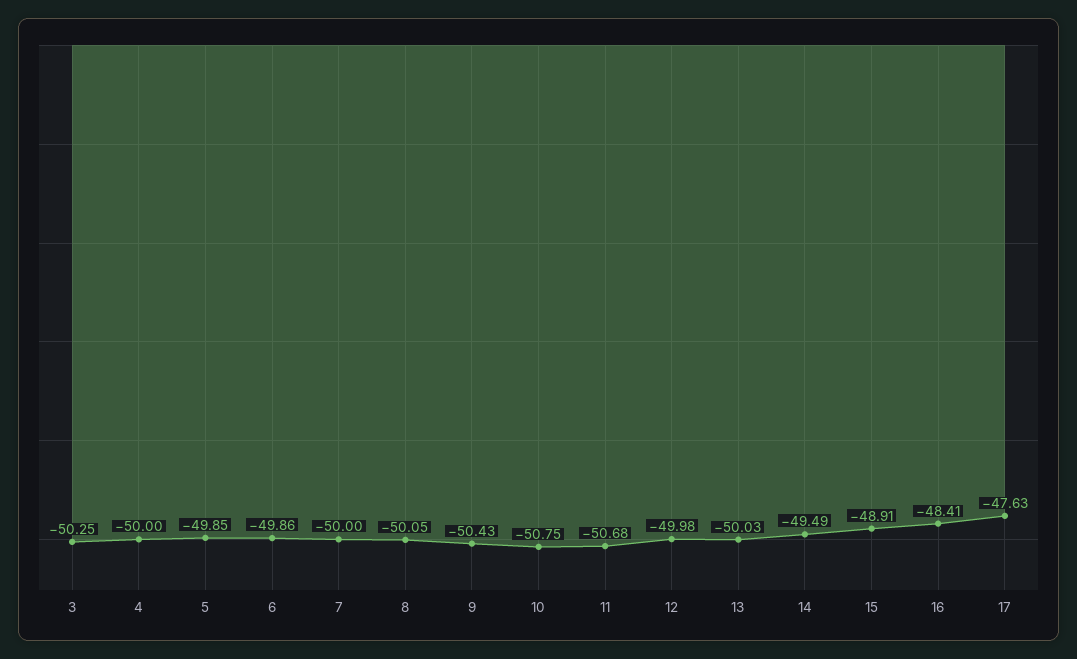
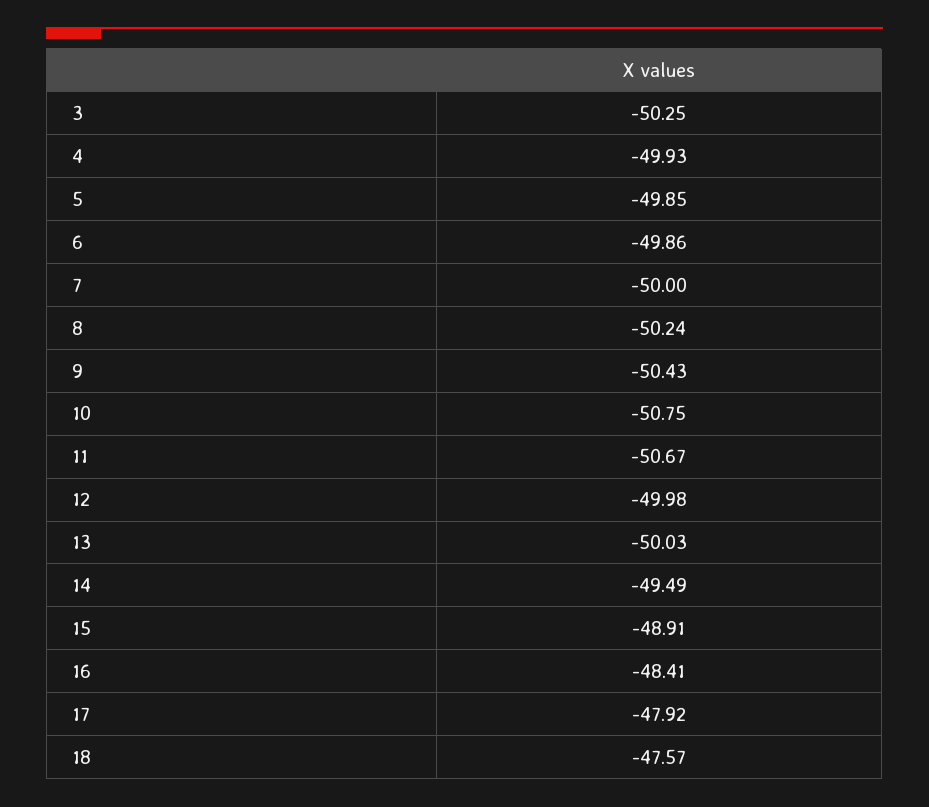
4: -50 -> -49.93
8: -50.05 -> -50.24
11: -50.68 -> -50.67
17: -47.63 -> -47.92
18: none -> -47.57

